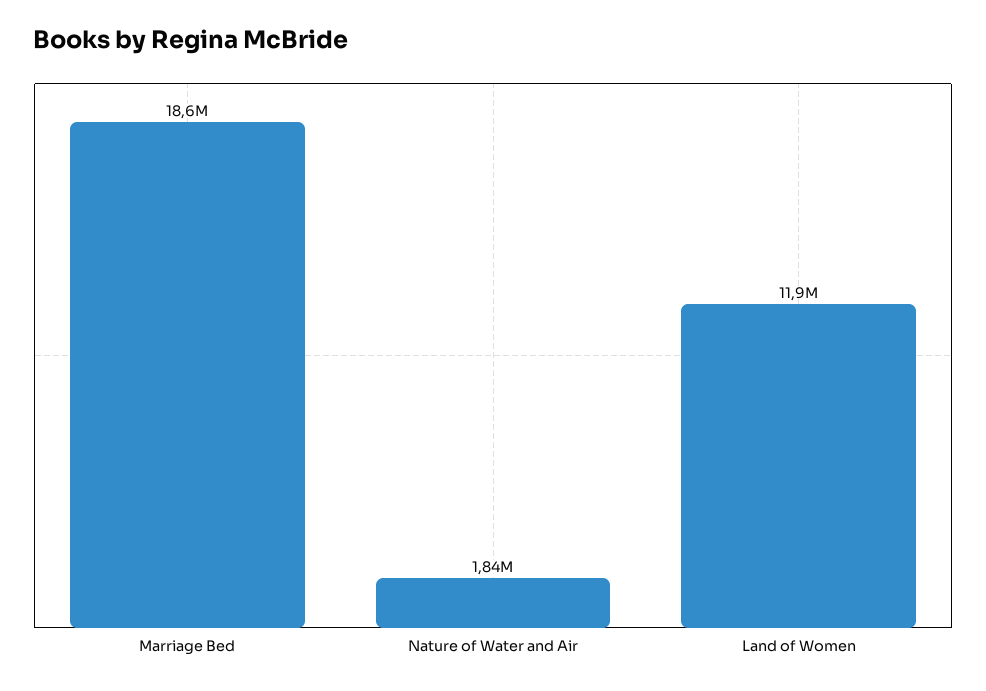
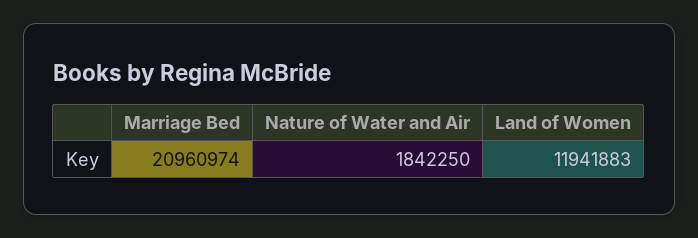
Marriage Bed: 18600000 -> 20960974

